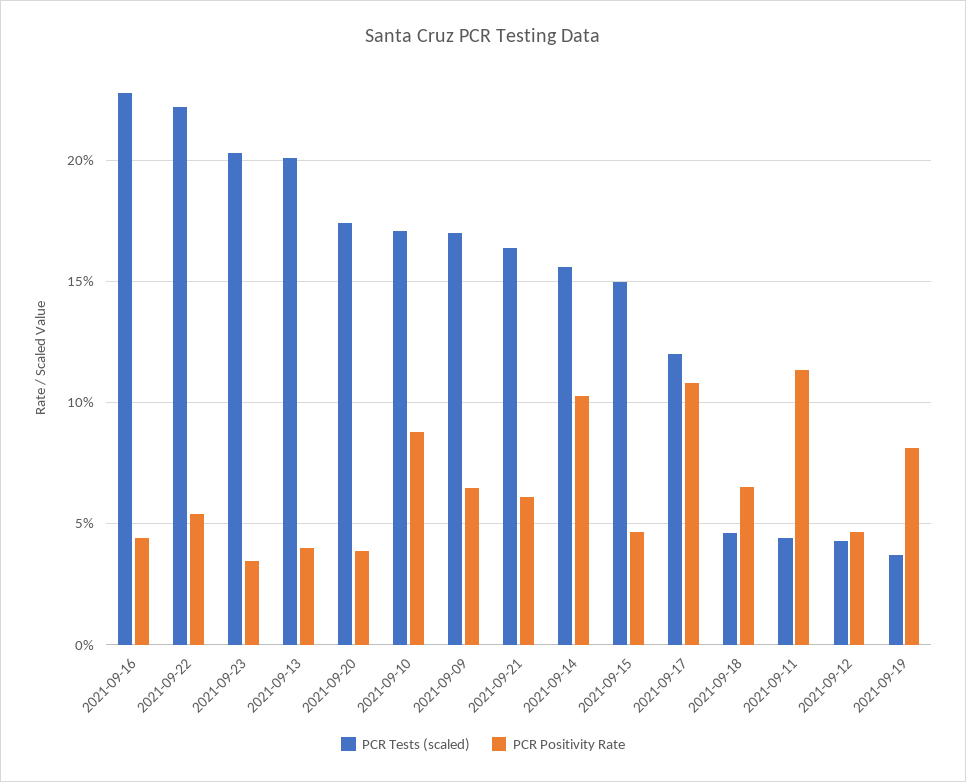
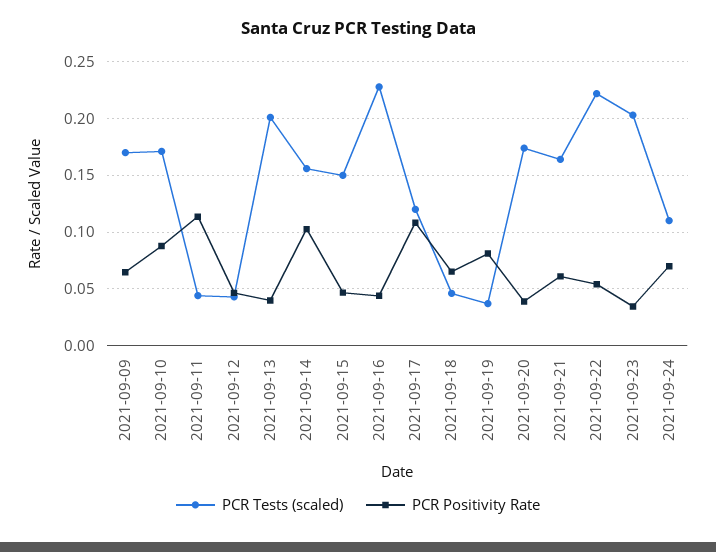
PCR Tests (scaled), 2021-09-24: none -> 0.11
PCR Positivity Rate, 2021-09-24: none -> 0.07

